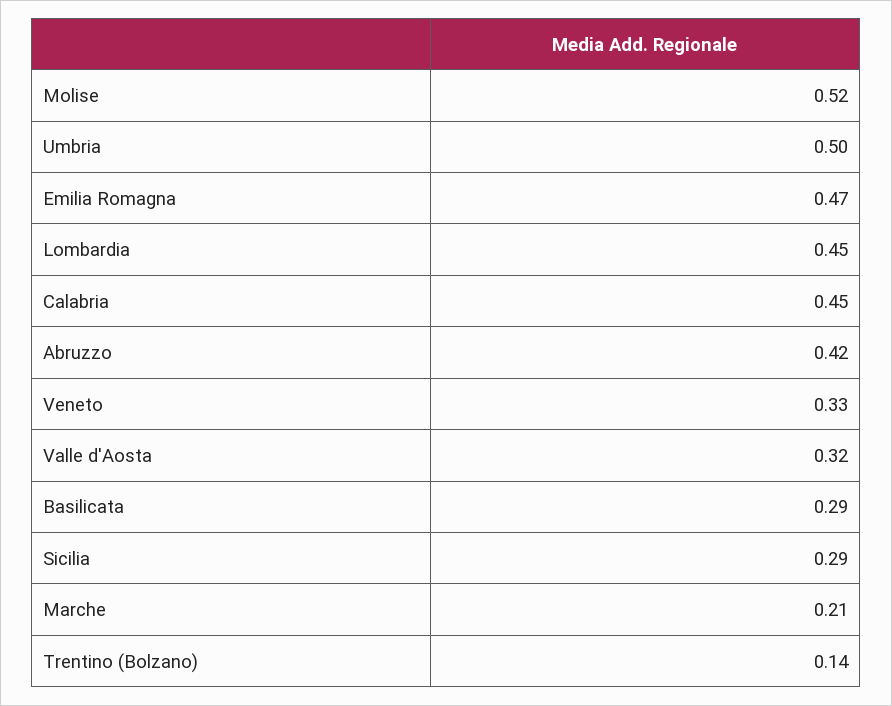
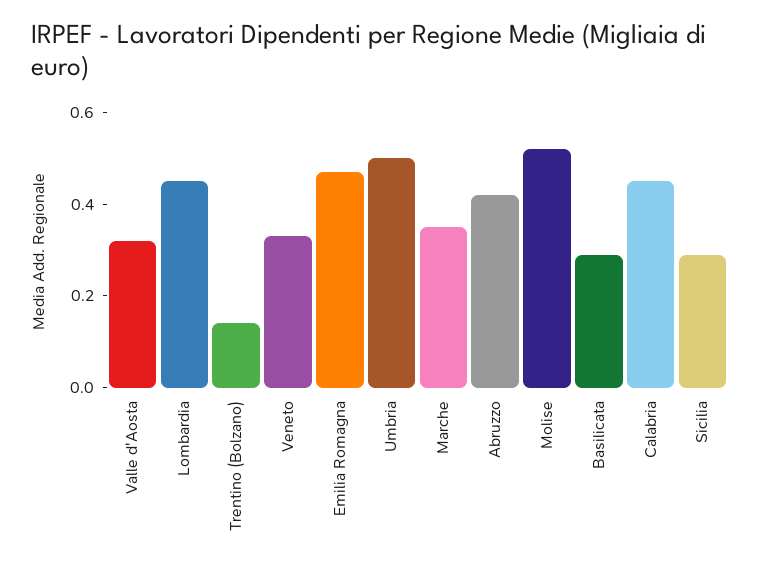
Marche: 0.21 -> 0.35

